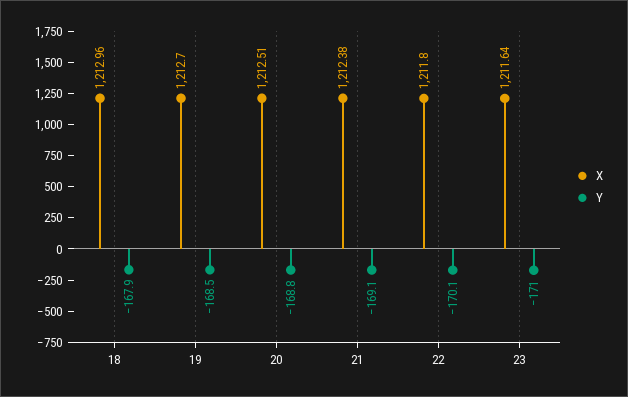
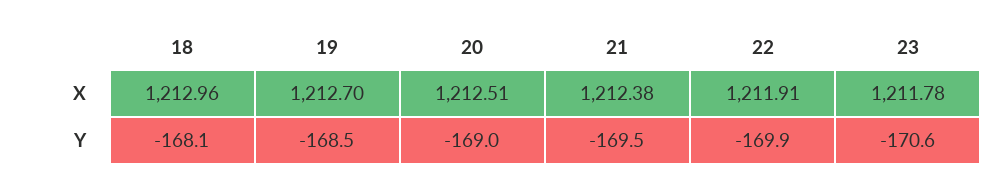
Y, 18: -167.9 -> -168.1
Y, 20: -168.8 -> -169
Y, 21: -169.1 -> -169.5
X, 22: 1211.8 -> 1211.91
Y, 22: -170.1 -> -169.9
X, 23: 1211.64 -> 1211.78
Y, 23: -171 -> -170.6

